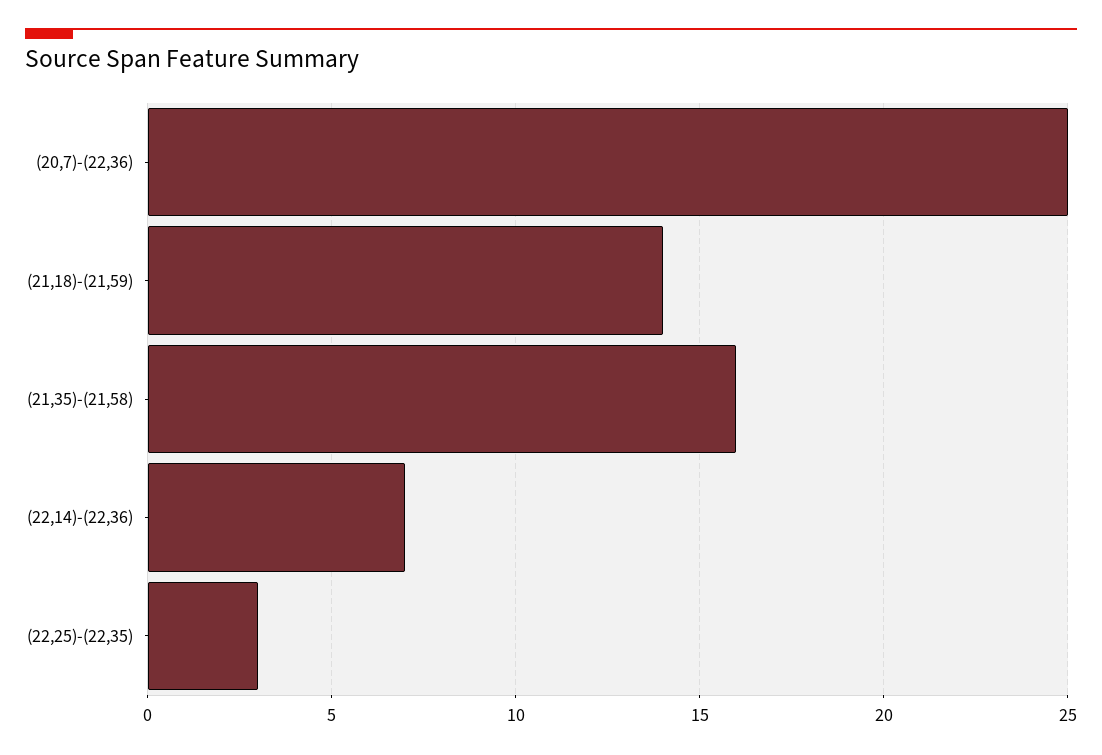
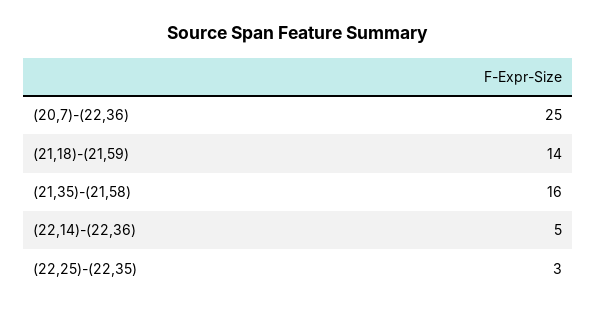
(22,14)-(22,36): 7 -> 5

